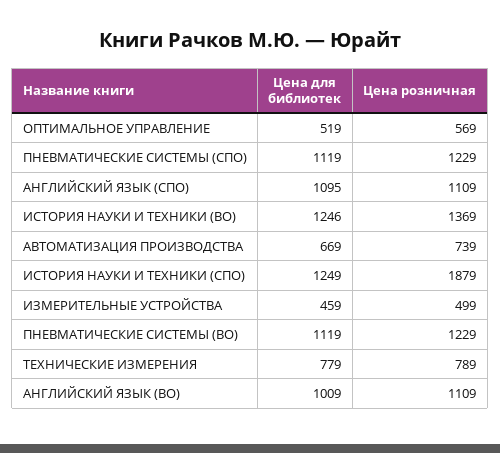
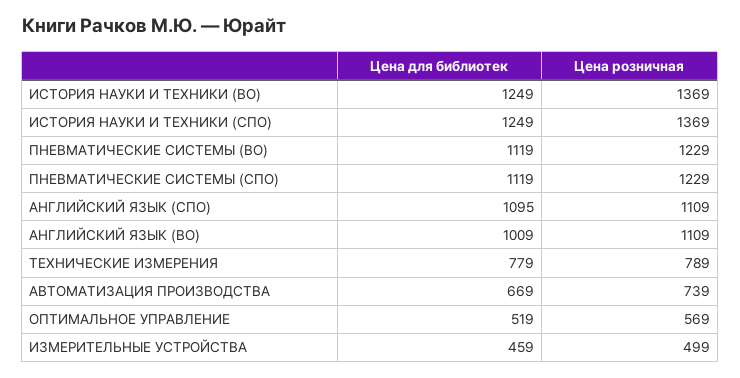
Цена для библиотек, ИСТОРИЯ НАУКИ И ТЕХНИКИ (ВО): 1246 -> 1249
Цена розничная, ИСТОРИЯ НАУКИ И ТЕХНИКИ (СПО): 1879 -> 1369

